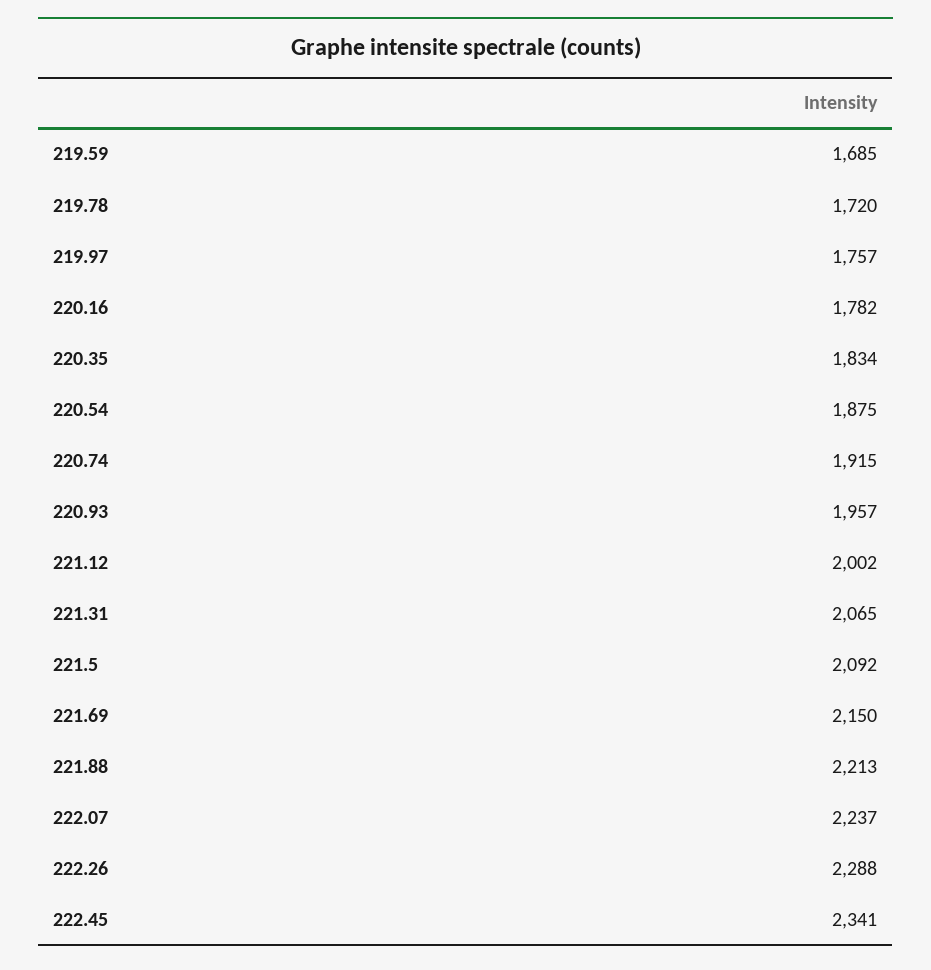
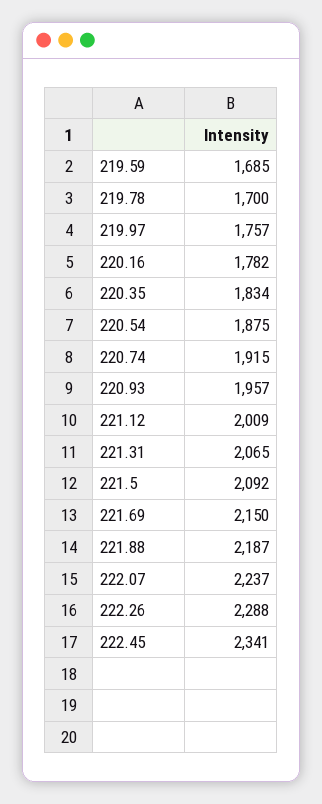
219.78: 1720 -> 1700
221.12: 2002 -> 2009
221.88: 2213 -> 2187

